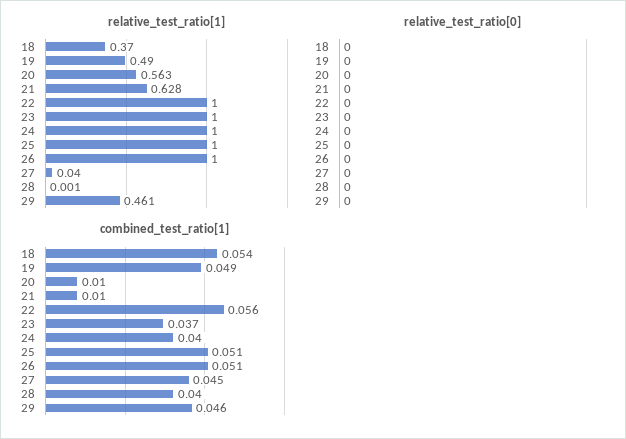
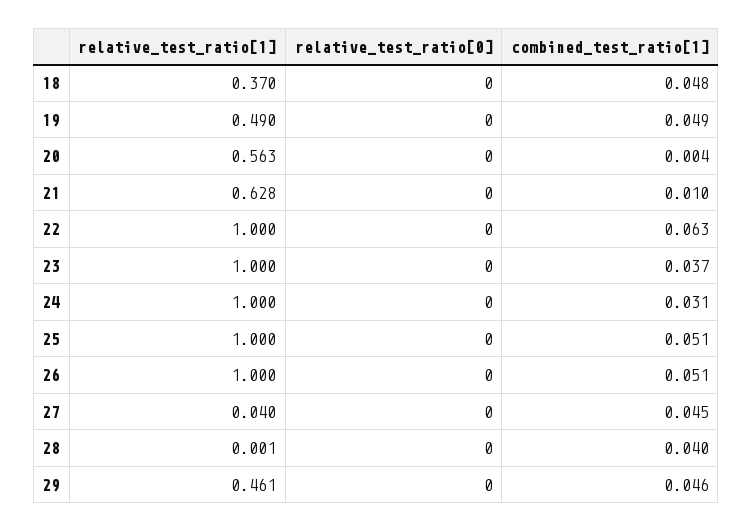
combined_test_ratio[1], 18: 0.054 -> 0.048
combined_test_ratio[1], 20: 0.01 -> 0.004
combined_test_ratio[1], 22: 0.056 -> 0.063
combined_test_ratio[1], 24: 0.04 -> 0.031

